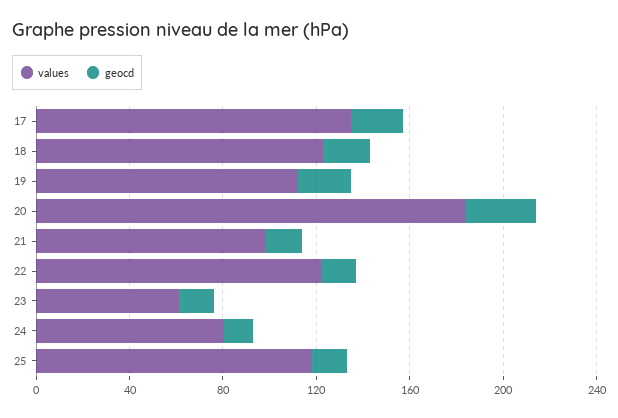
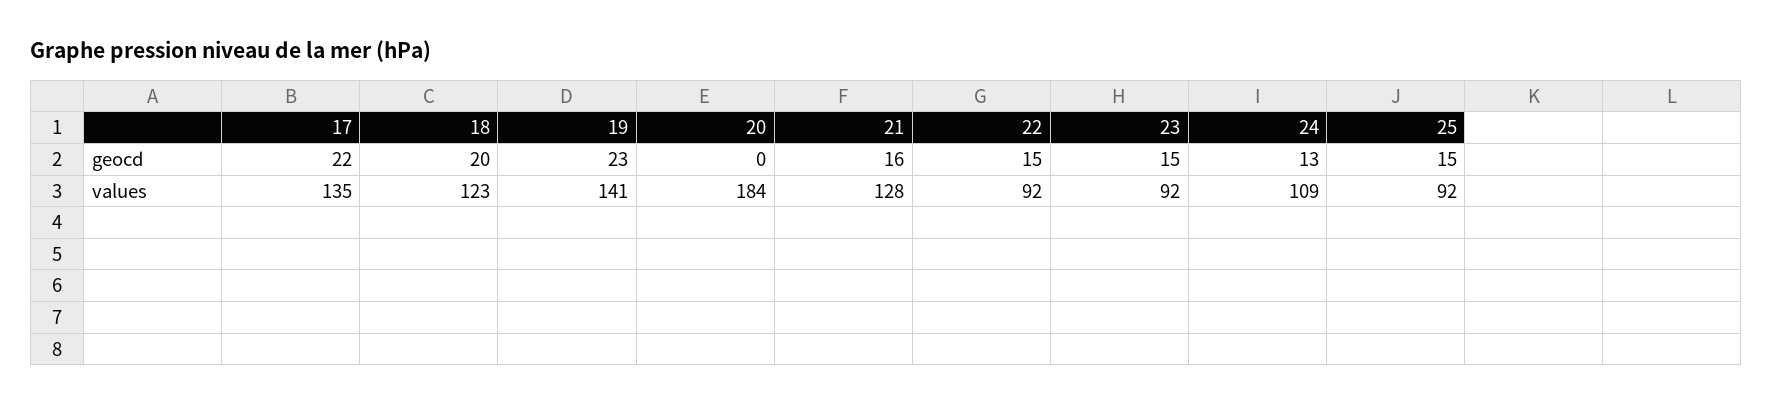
values, 19: 110 -> 141
geocd, 20: 30 -> 0
values, 21: 100 -> 128
values, 22: 120 -> 92
values, 23: 60 -> 92
values, 24: 80 -> 109
values, 25: 120 -> 92

